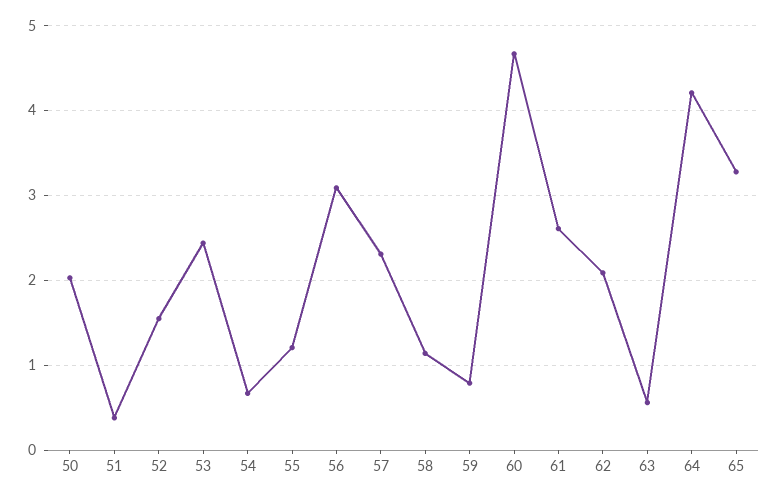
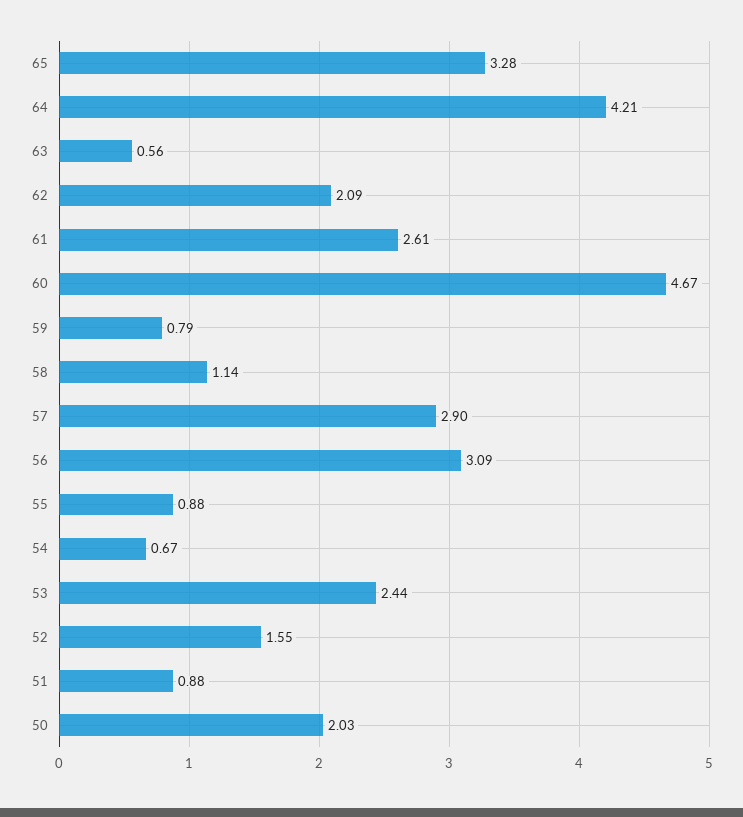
51: 0.4 -> 0.88
55: 1.2 -> 0.88
57: 2.3 -> 2.9

